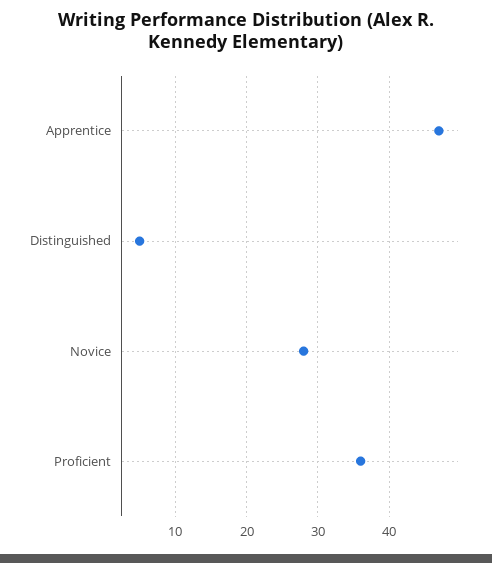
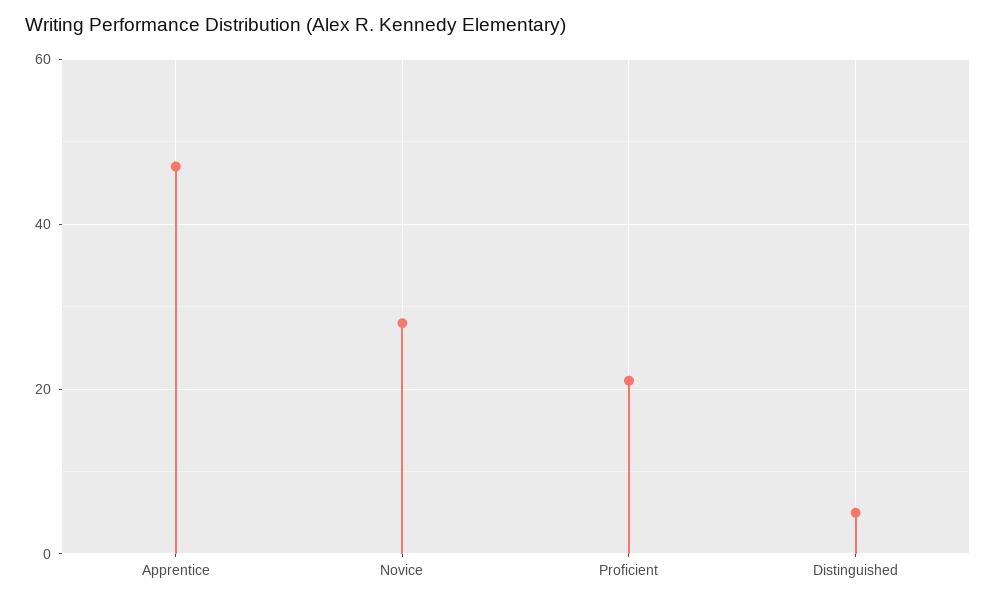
Proficient: 36 -> 20

